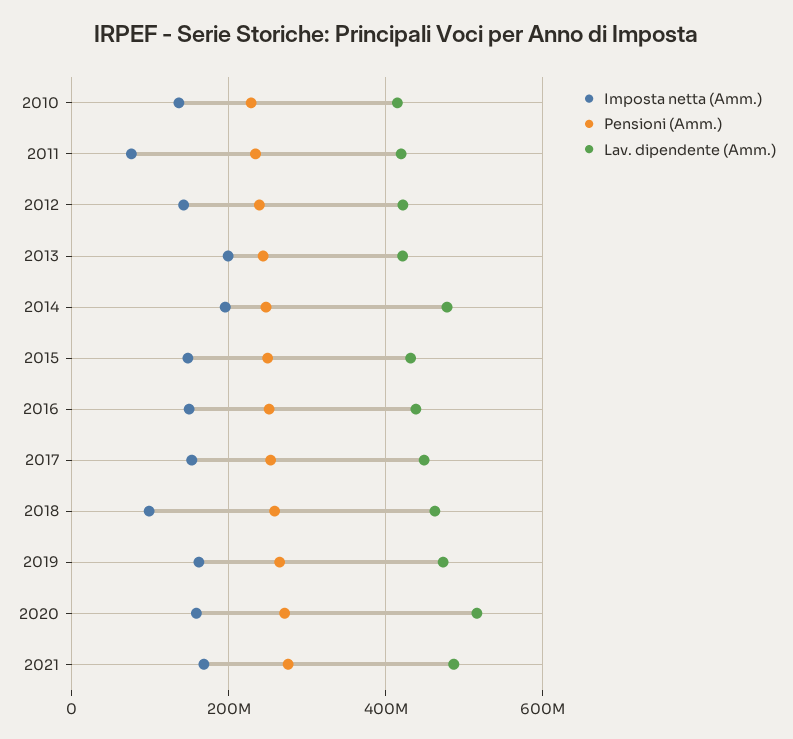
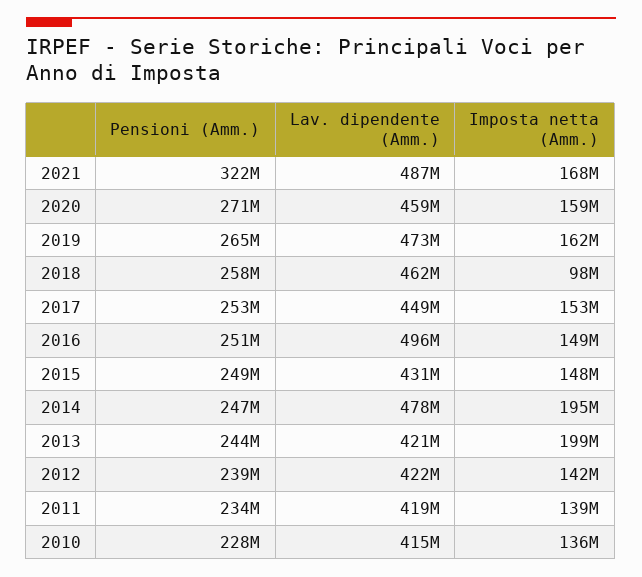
Imposta netta (Amm.), 2011: 80000000 -> 139000000
Lav. dipendente (Amm.), 2016: 440000000 -> 496000000
Lav. dipendente (Amm.), 2020: 520000000 -> 459000000
Pensioni (Amm.), 2021: 280000000 -> 322000000

